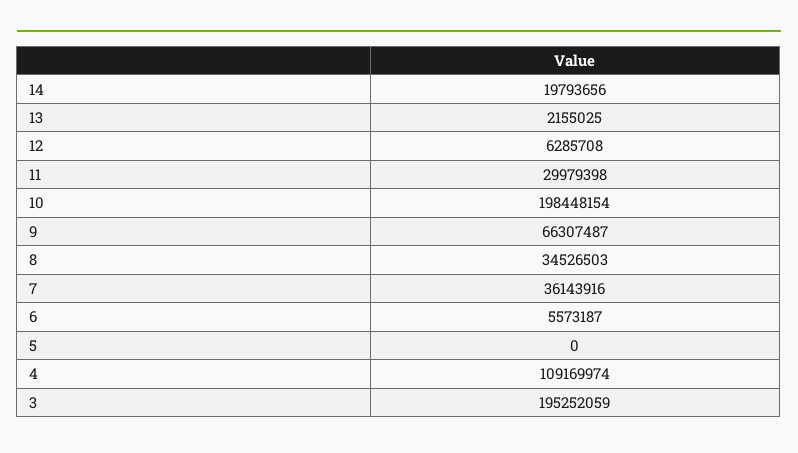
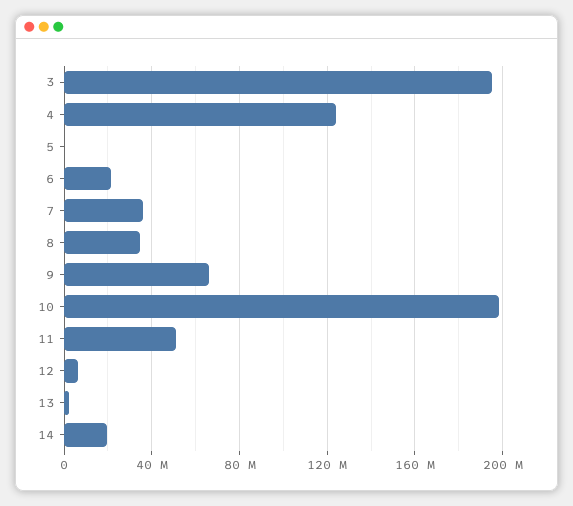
11: 29979398 -> 50000000
6: 5573187 -> 20000000
4: 109169974 -> 125000000

